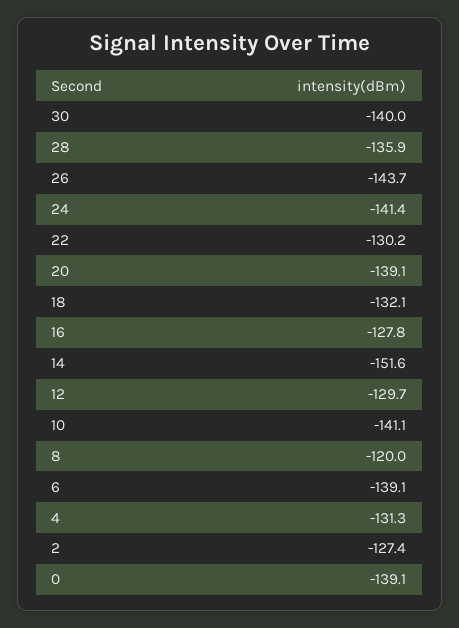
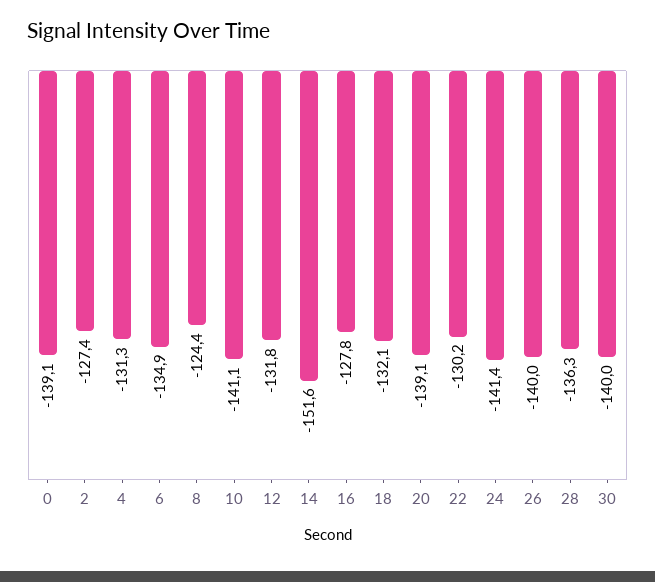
28: -135.9 -> -136.3
26: -143.7 -> -140
12: -129.7 -> -131.8
8: -120 -> -124.4
6: -139.1 -> -134.9

